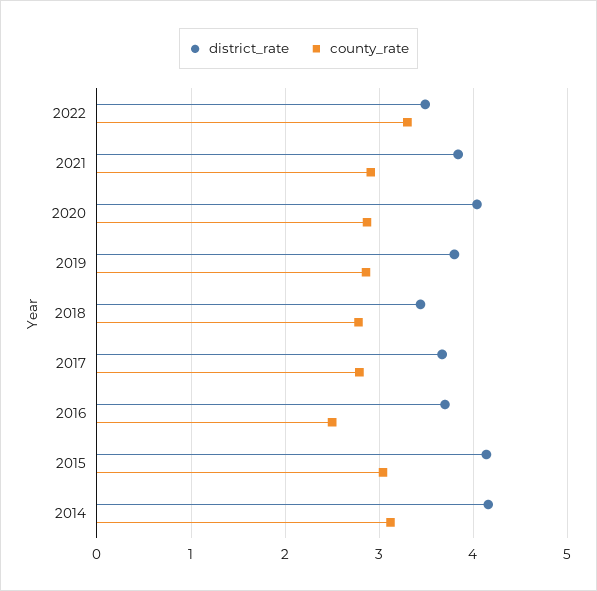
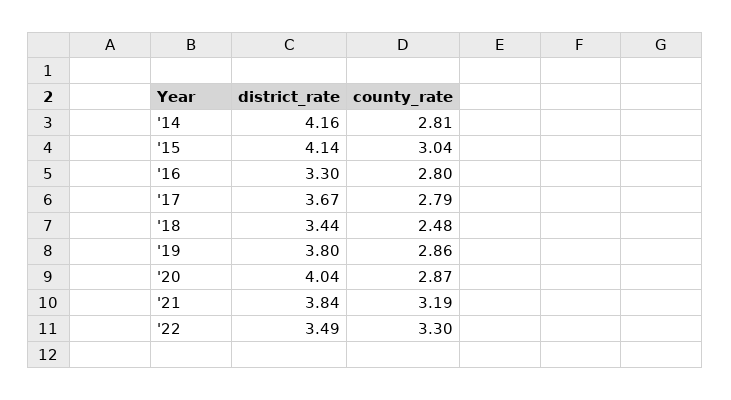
county_rate, 2021: 2.9 -> 3.19
county_rate, 2018: 2.8 -> 2.48
district_rate, 2016: 3.7 -> 3.3
county_rate, 2016: 2.5 -> 2.8
county_rate, 2014: 3.1 -> 2.81

